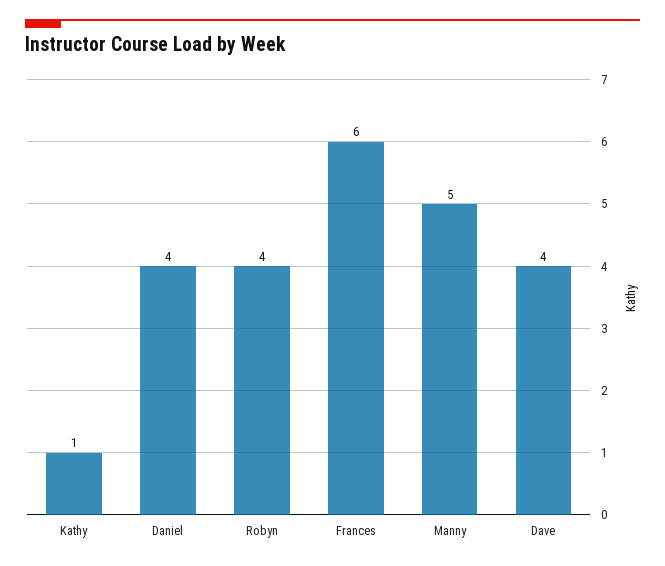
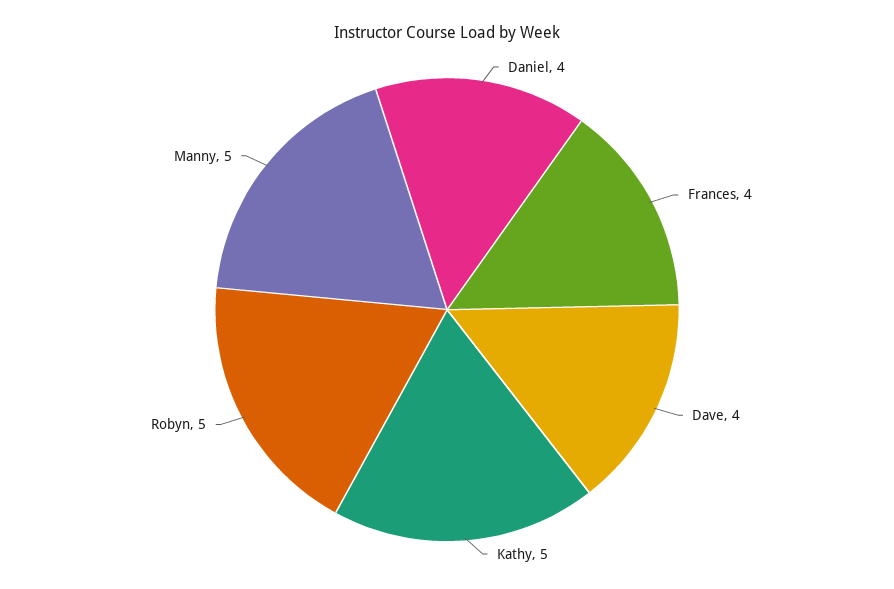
Kathy: 1 -> 5
Robyn: 4 -> 5
Frances: 6 -> 4

